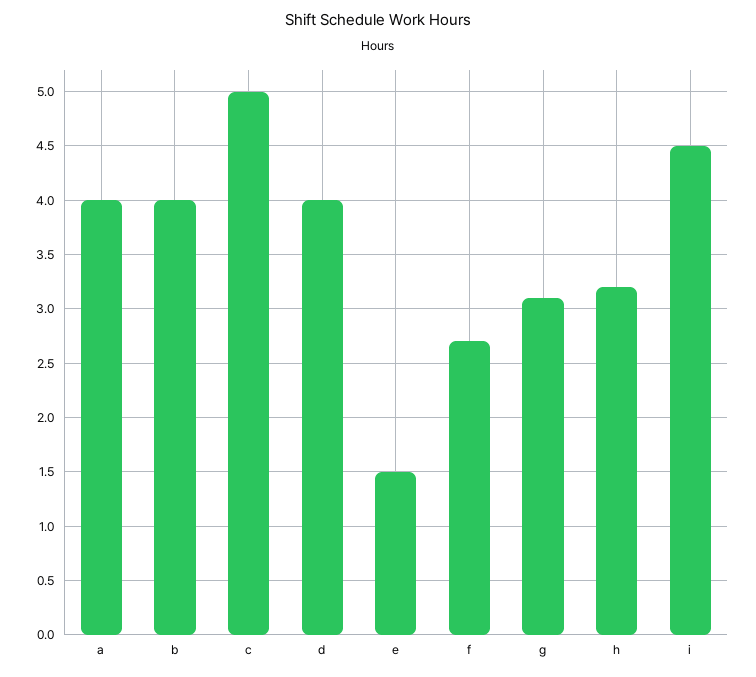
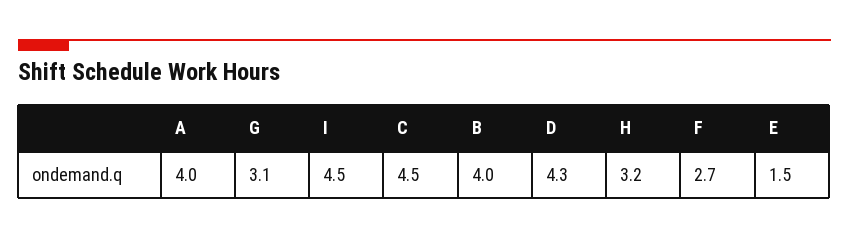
c: 5 -> 4.5
d: 4 -> 4.3

